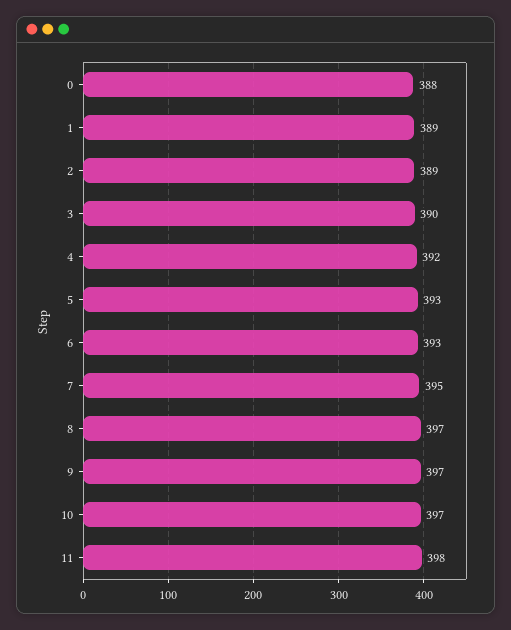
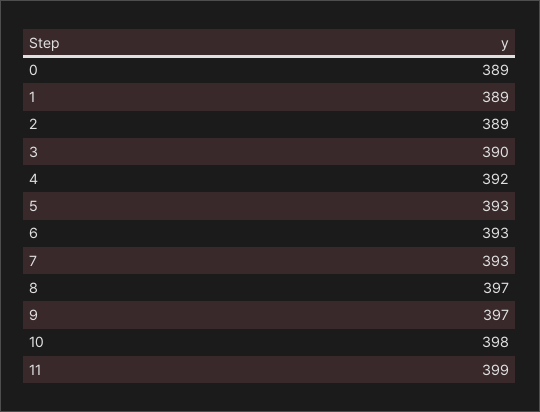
0: 388 -> 389
7: 395 -> 393
10: 397 -> 398
11: 398 -> 399

